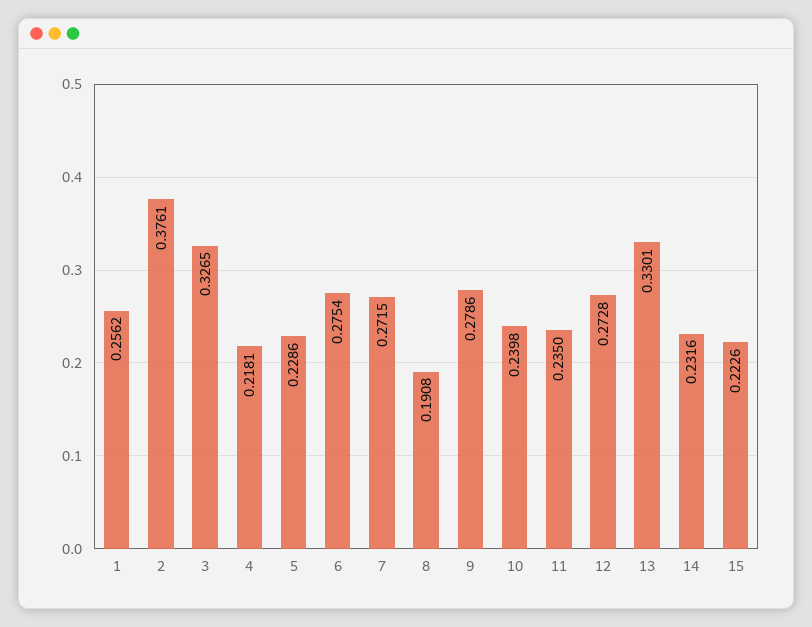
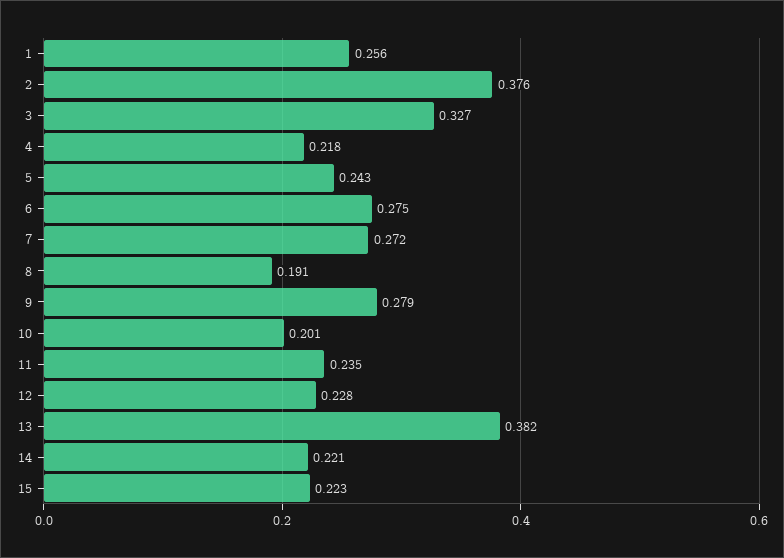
5: 0.2286 -> 0.243
10: 0.2398 -> 0.201
12: 0.2728 -> 0.228
13: 0.3301 -> 0.382
14: 0.2316 -> 0.221

